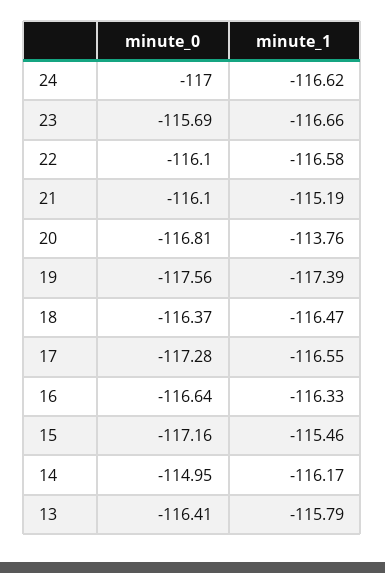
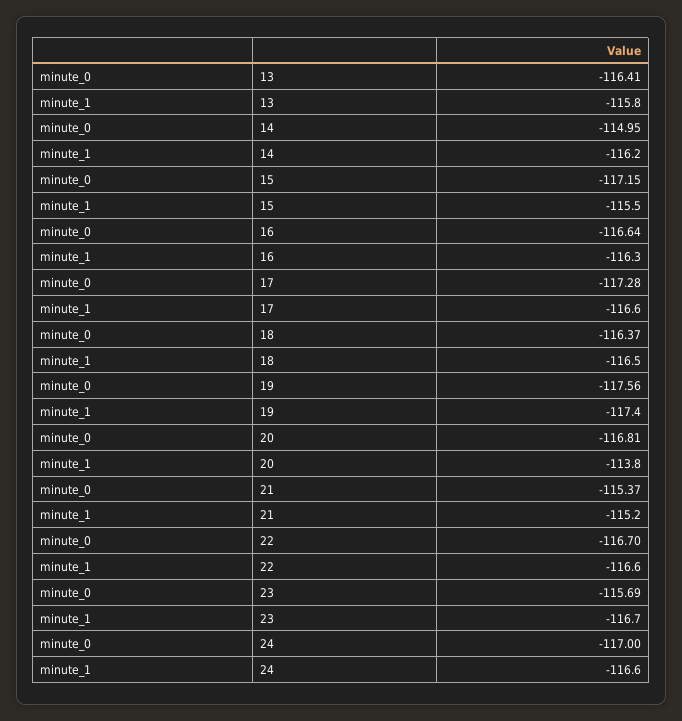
minute_0, 22: -116.1 -> -116.7
minute_0, 21: -116.1 -> -115.37
minute_0, 15: -117.16 -> -117.15

